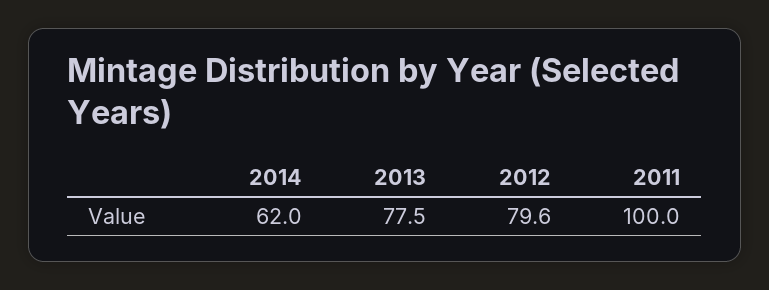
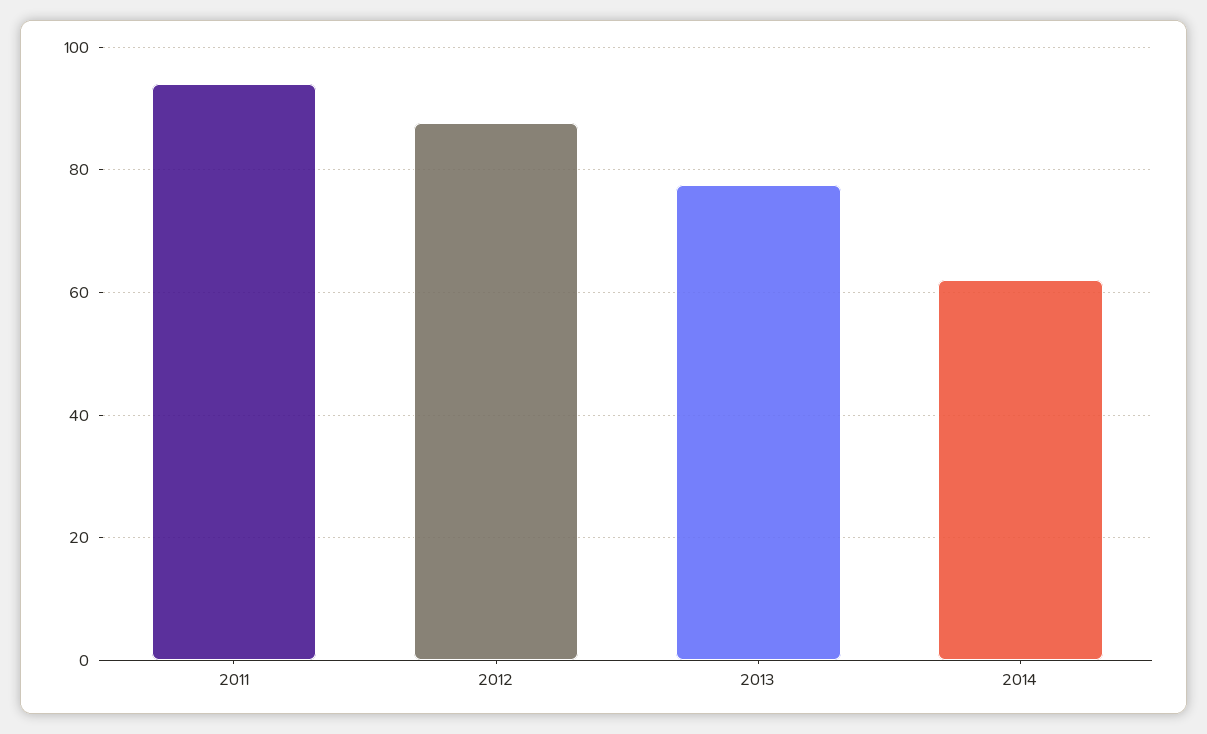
2012: 79.6 -> 88
2011: 100 -> 94

